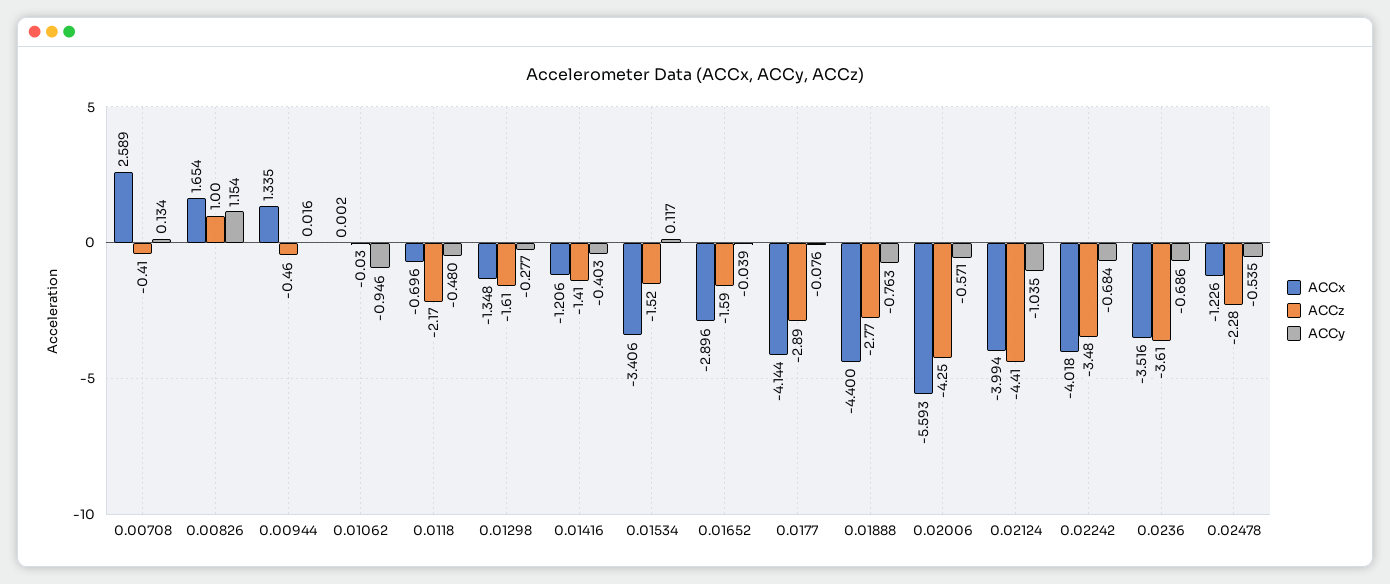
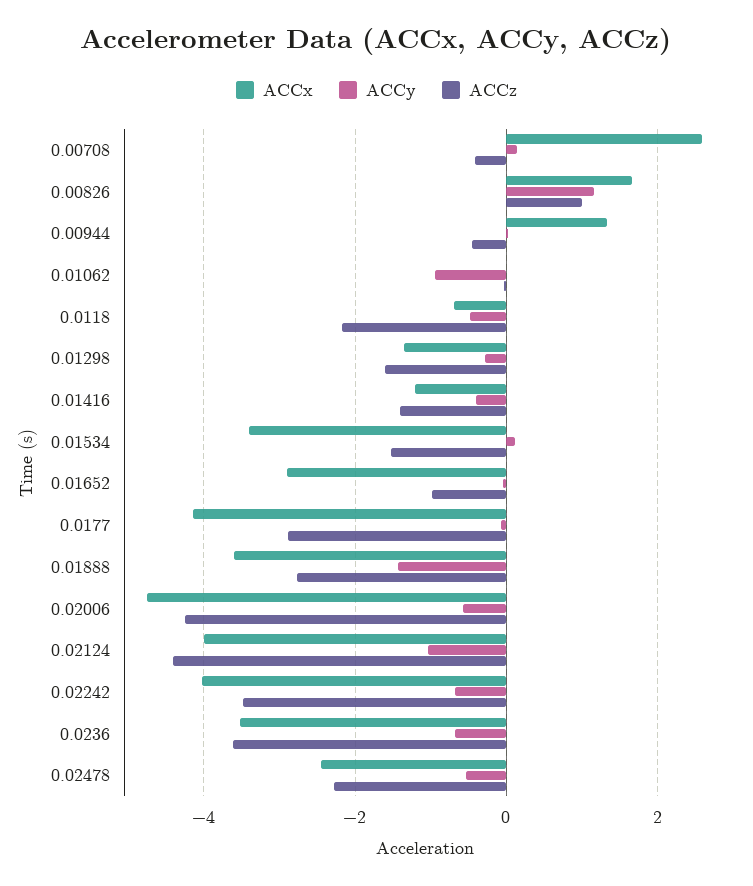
ACCz, 0.01652: -1.59 -> -1
ACCx, 0.01888: -4.4 -> -3.6
ACCy, 0.01888: -0.763 -> -1.4
ACCx, 0.02006: -5.593 -> -4.8
ACCx, 0.02478: -1.226 -> -2.4

